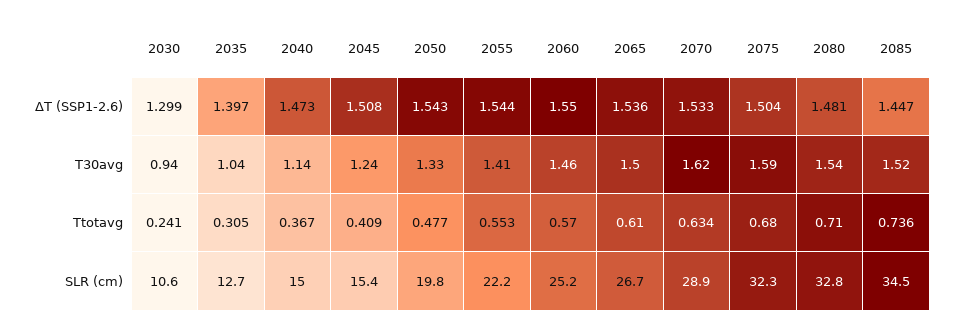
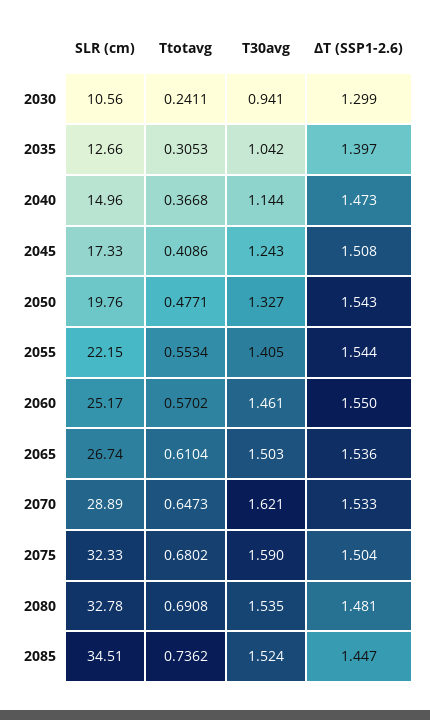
2070, Ttotavg: 0.634 -> 0.6473
2080, Ttotavg: 0.71 -> 0.6908
2045, SLR (cm): 15.4 -> 17.33

